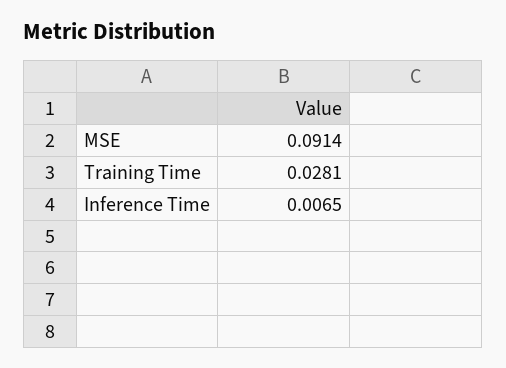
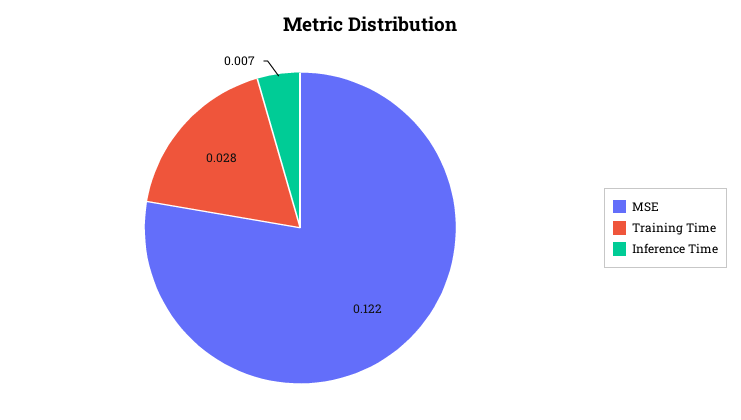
MSE: 0.0914 -> 0.122

